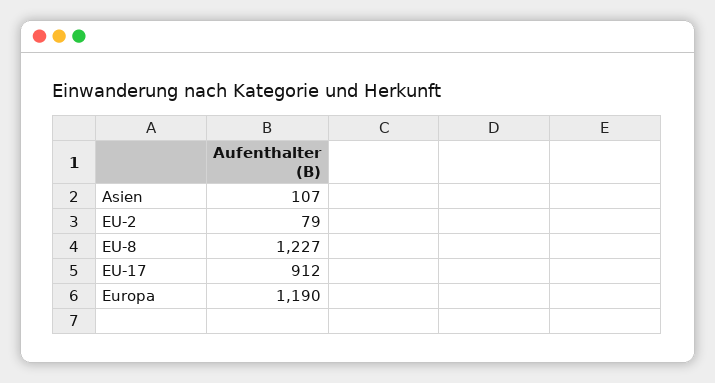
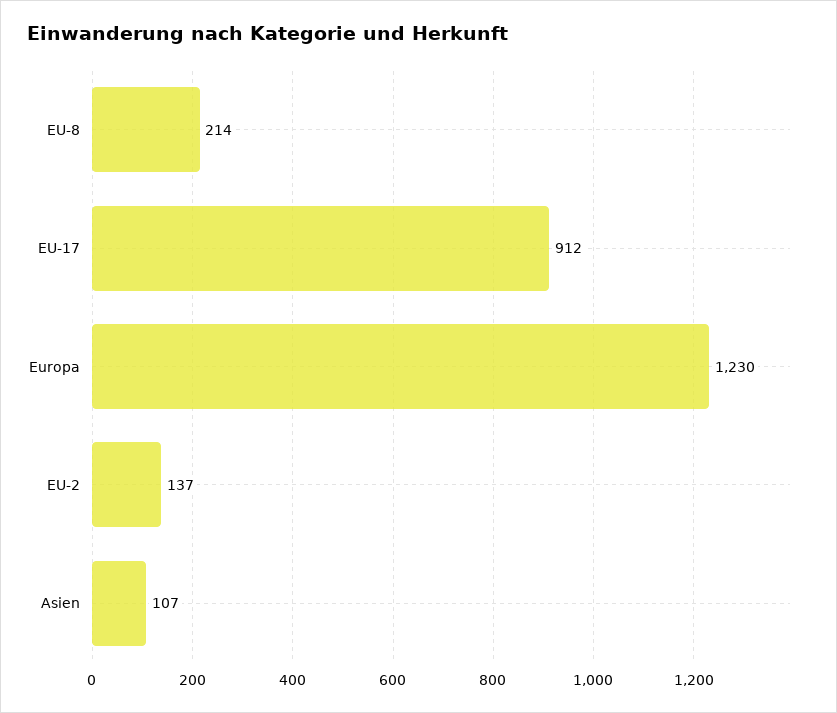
EU-2: 79 -> 137
EU-8: 1227 -> 214
Europa: 1190 -> 1230

